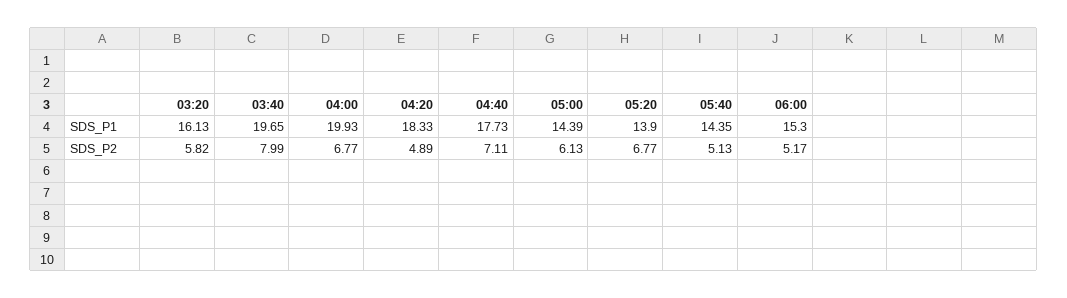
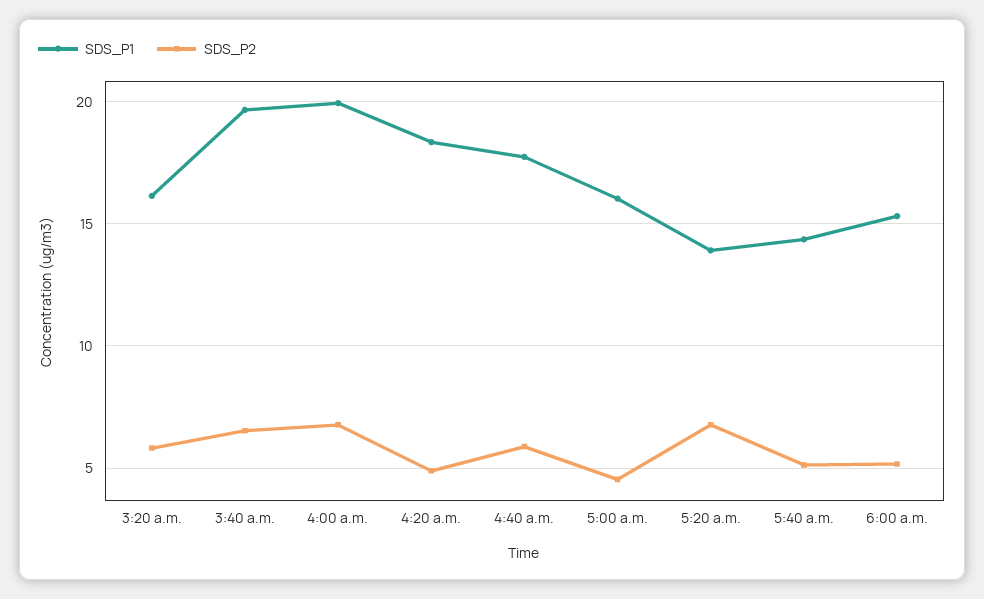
SDS_P1, 05:00: 14.39 -> 16
SDS_P2, 03:40: 7.99 -> 6.5
SDS_P2, 04:40: 7.11 -> 6
SDS_P2, 05:00: 6.13 -> 4.5

